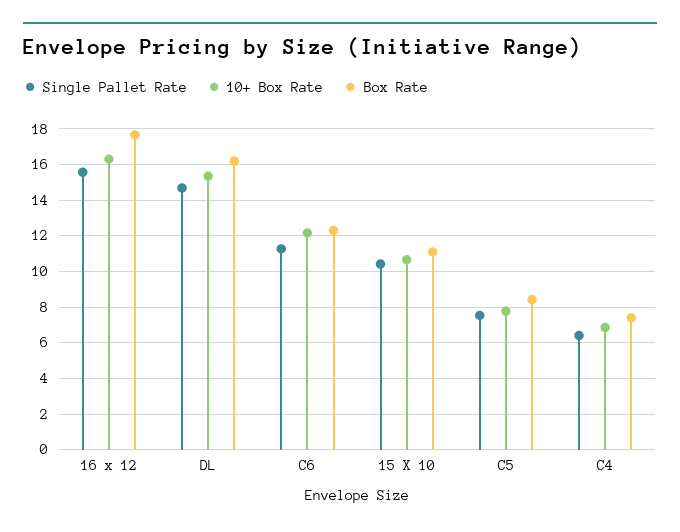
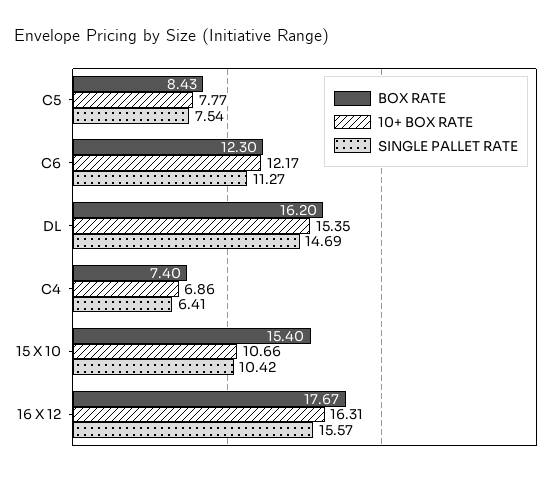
Box Rate, 15 X 10: 11 -> 15.4

